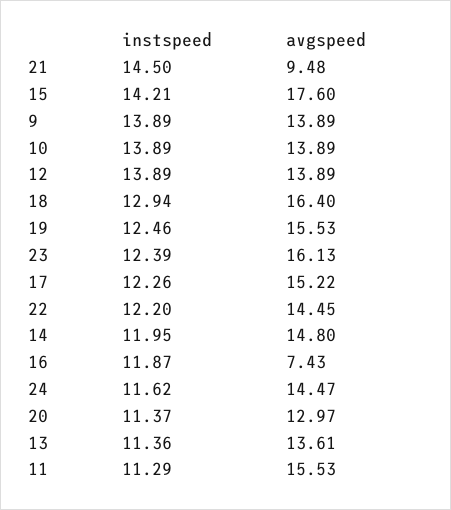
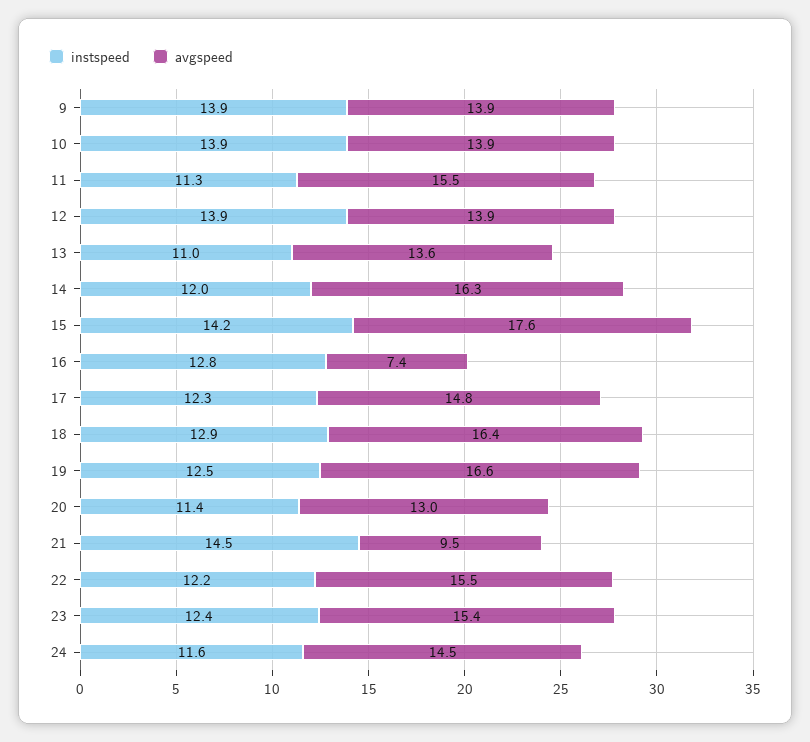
avgspeed, 19: 15.53 -> 16.6
avgspeed, 23: 16.13 -> 15.4
avgspeed, 17: 15.22 -> 14.8
avgspeed, 22: 14.45 -> 15.5
avgspeed, 14: 14.8 -> 16.3
instspeed, 16: 11.87 -> 12.8
instspeed, 13: 11.36 -> 11

